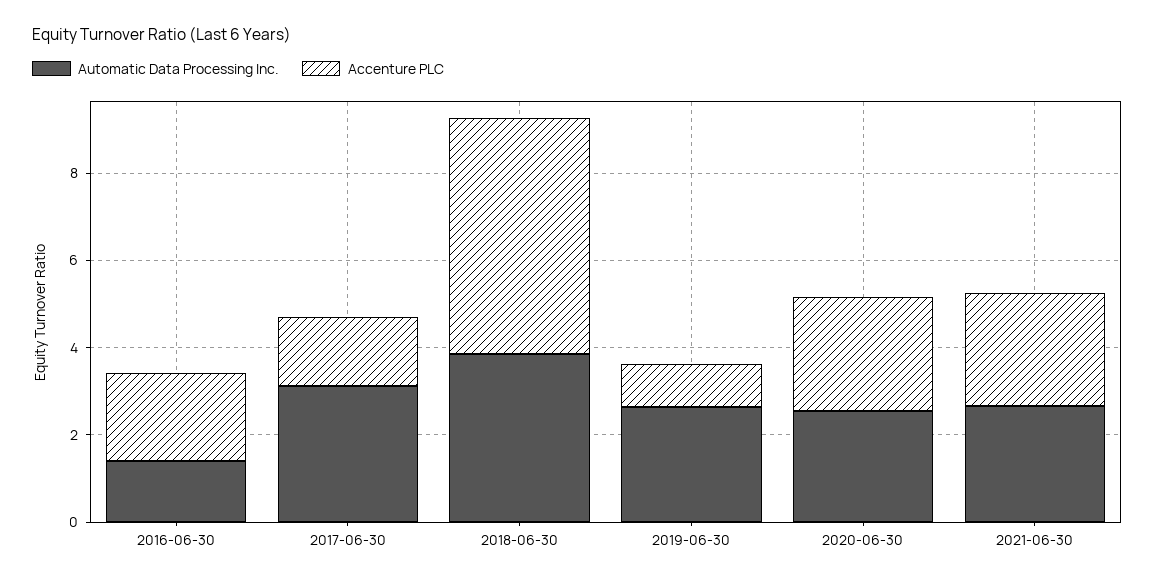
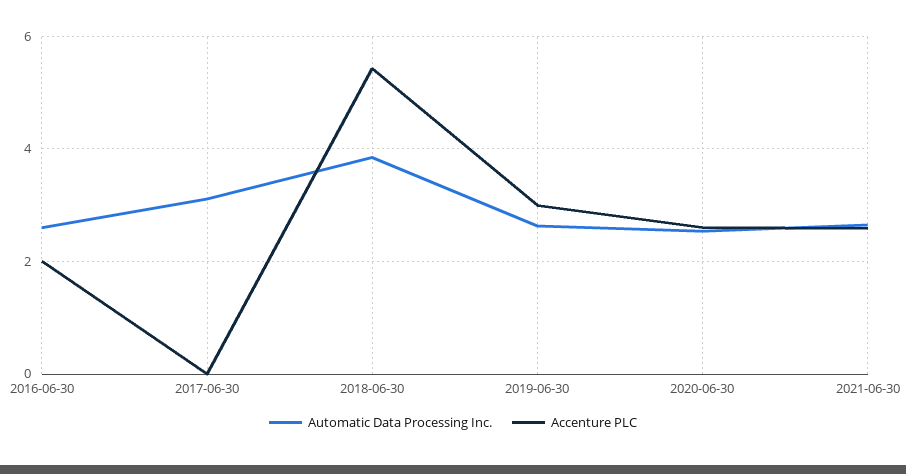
Automatic Data Processing Inc., 2016-06-30: 1.5 -> 2.6
Accenture PLC, 2017-06-30: 1.5 -> 0
Accenture PLC, 2019-06-30: 1 -> 3

